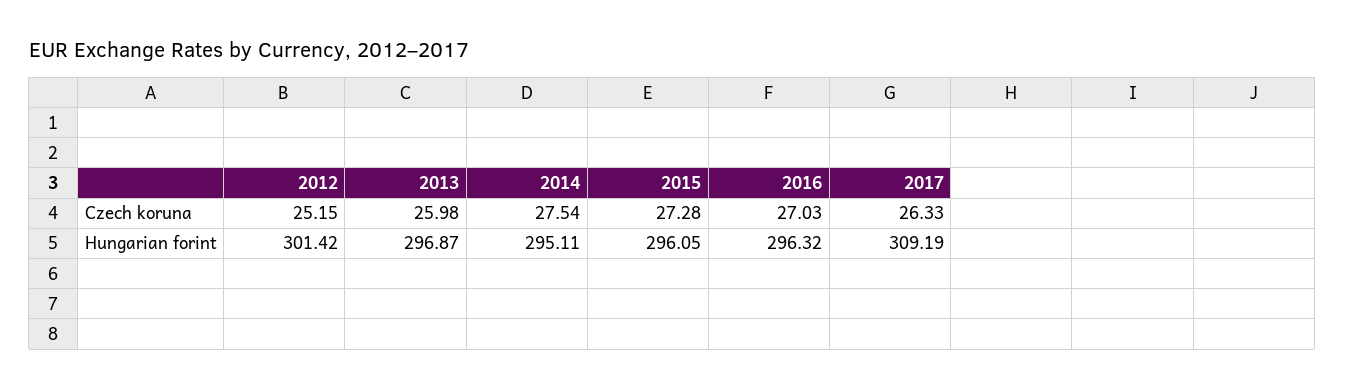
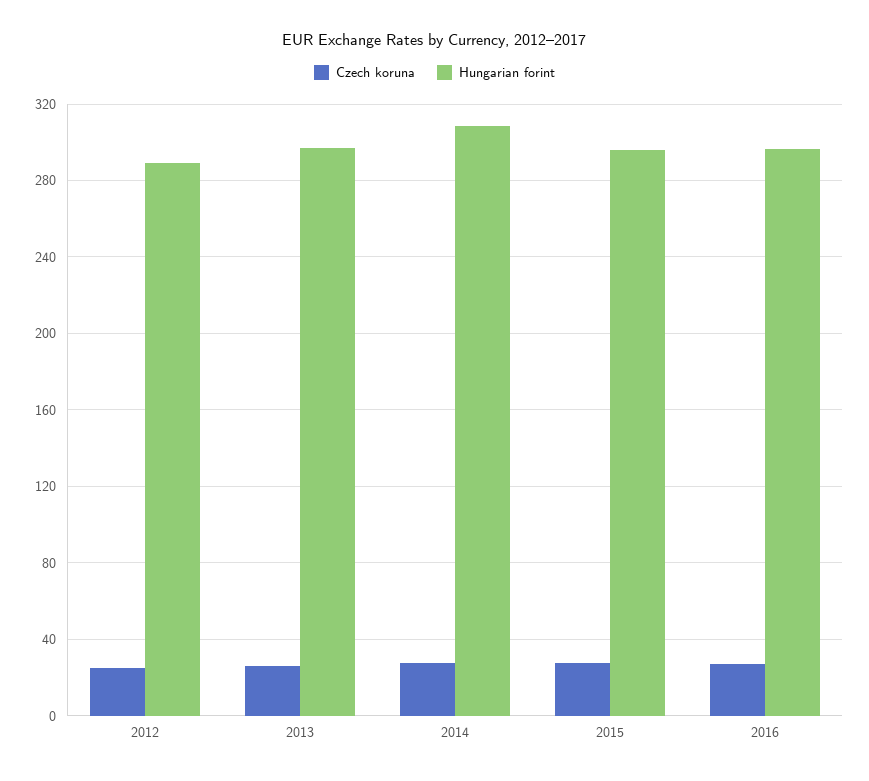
Czech koruna, 2017: 26.33 -> none
Hungarian forint, 2012: 301.42 -> 290
Hungarian forint, 2014: 295.11 -> 310
Hungarian forint, 2017: 309.19 -> none

